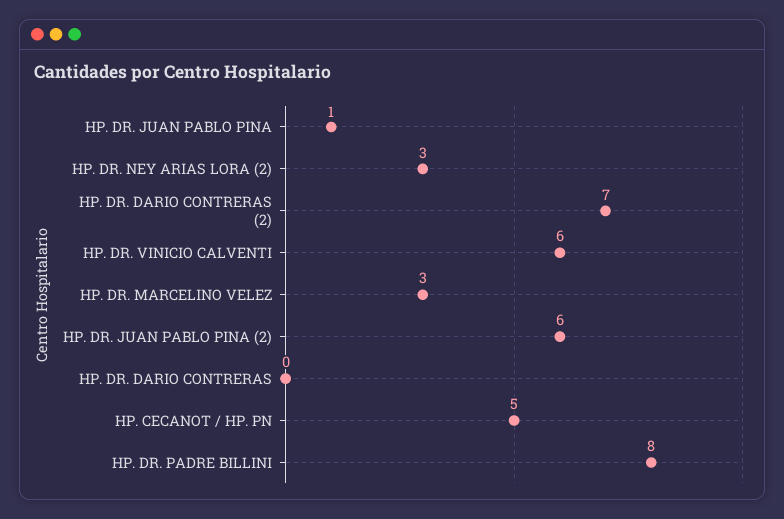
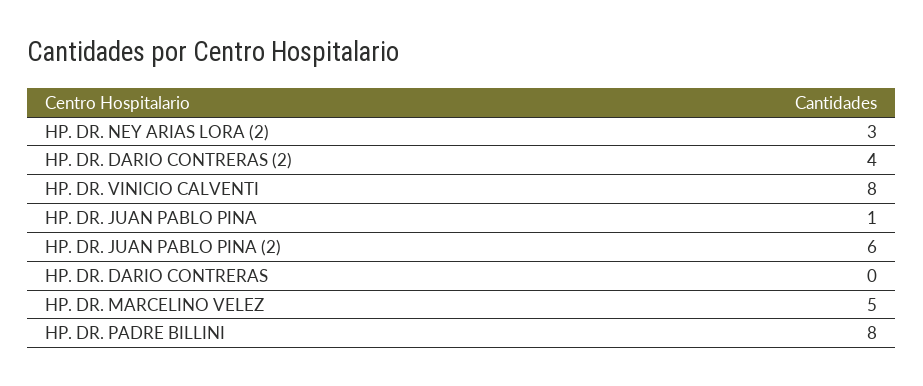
HP. DR. DARIO CONTRERAS (2): 7 -> 4
HP. DR. VINICIO CALVENTI: 6 -> 8
HP. DR. MARCELINO VELEZ: 3 -> 5
HP. CECANOT / HP. PN: 5 -> none

